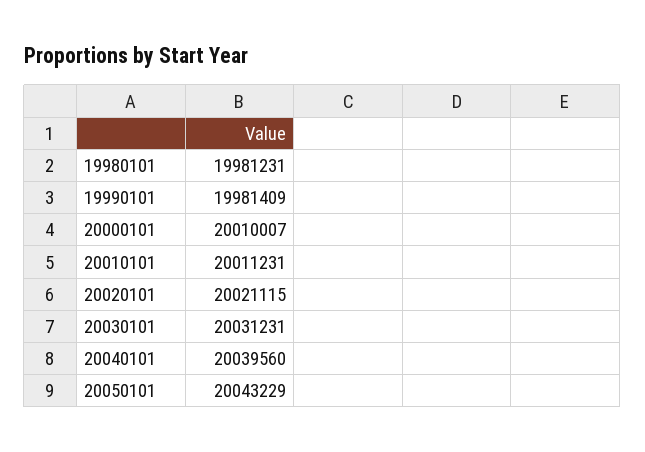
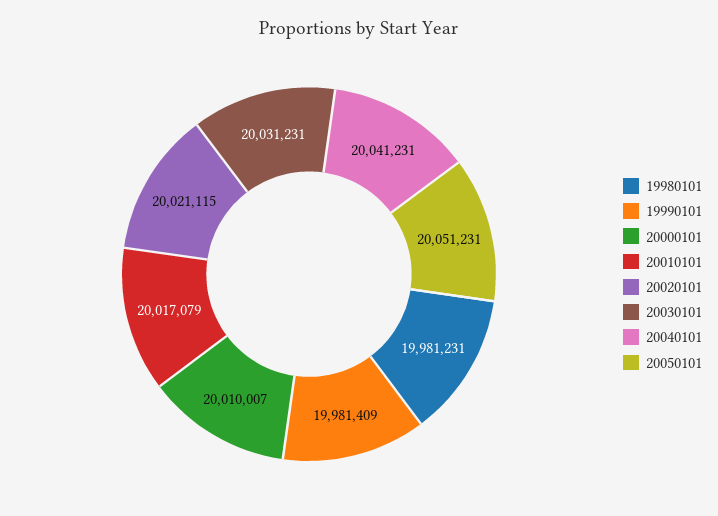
20010101: 20011231 -> 20017079
20040101: 20039560 -> 20041231
20050101: 20043229 -> 20051231

